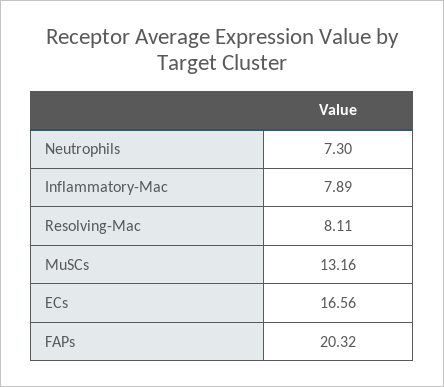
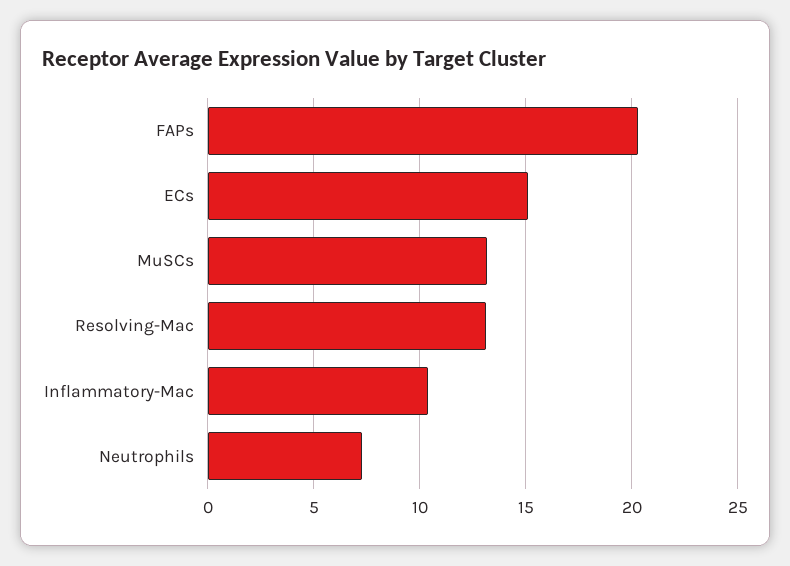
Inflammatory-Mac: 7.89 -> 10.5
Resolving-Mac: 8.11 -> 13
ECs: 16.56 -> 15

